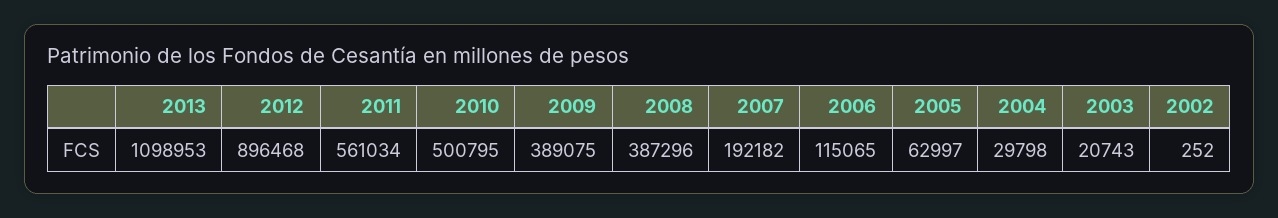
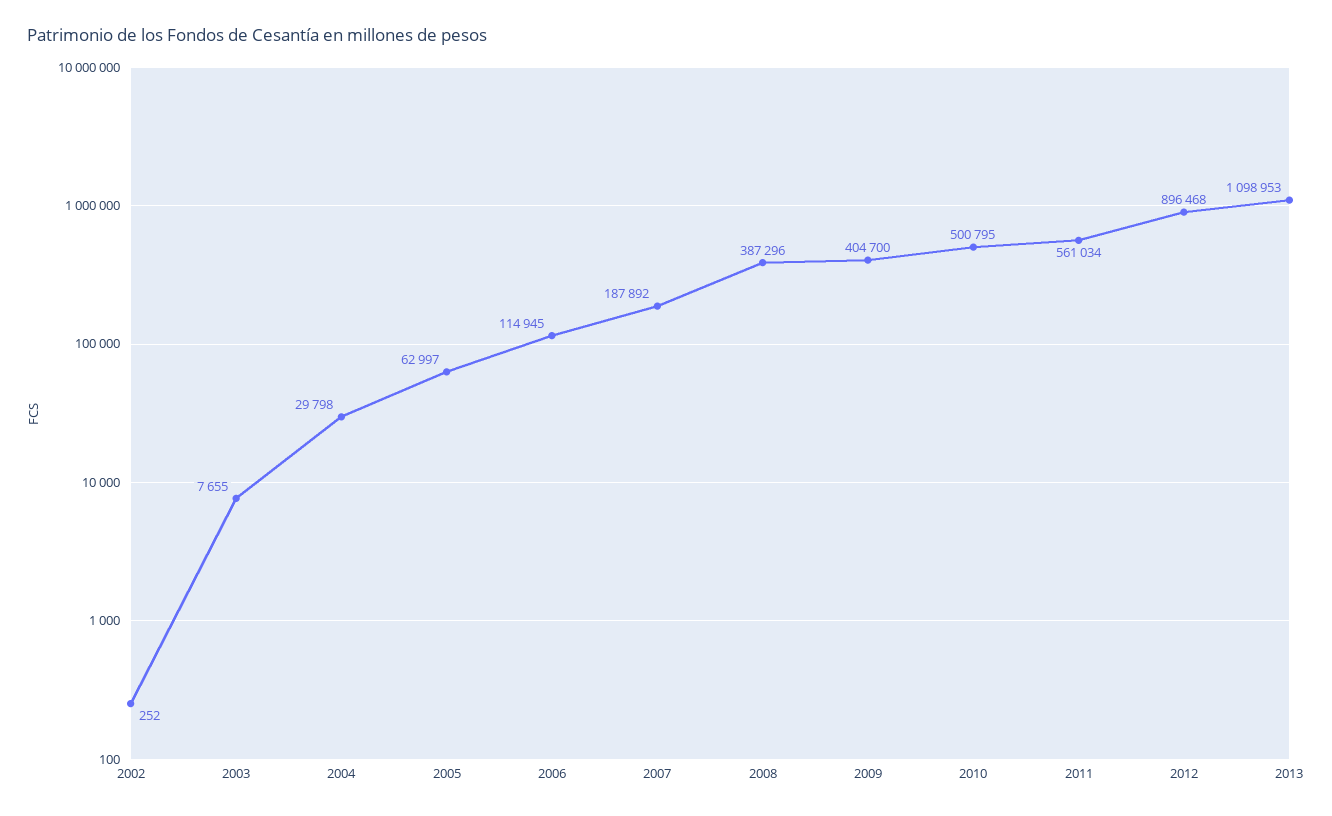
2009: 389075 -> 404700
2007: 192182 -> 187892
2006: 115065 -> 114945
2003: 20743 -> 7655

